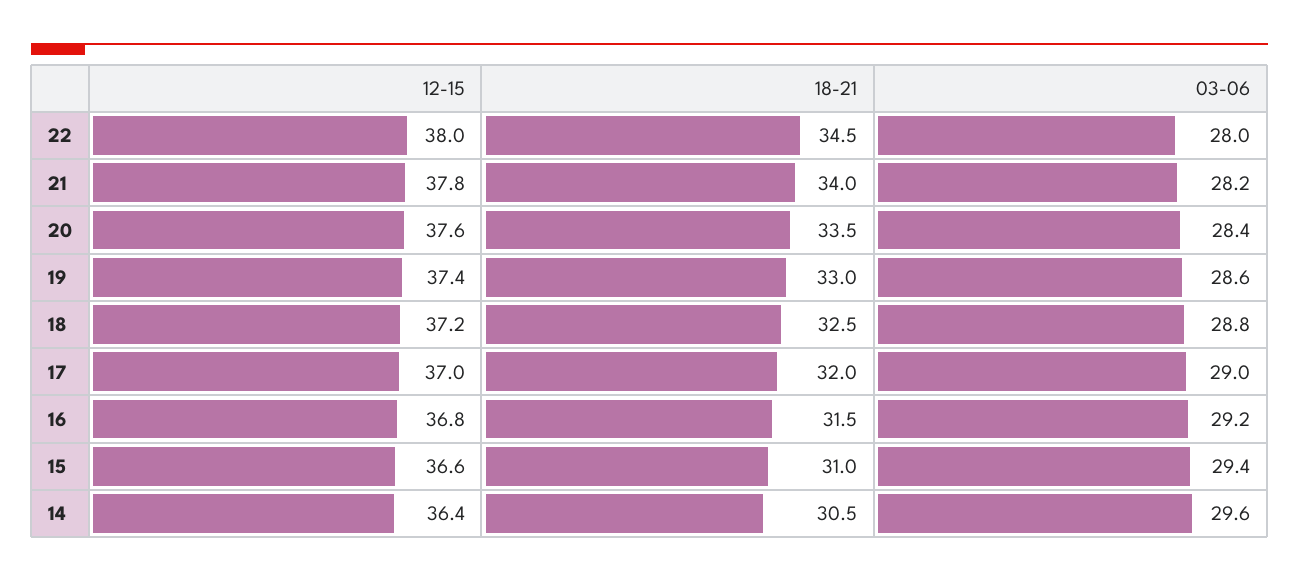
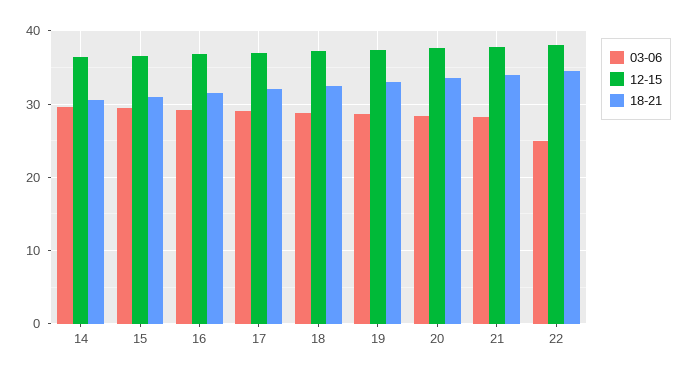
03-06, 22: 28 -> 25

